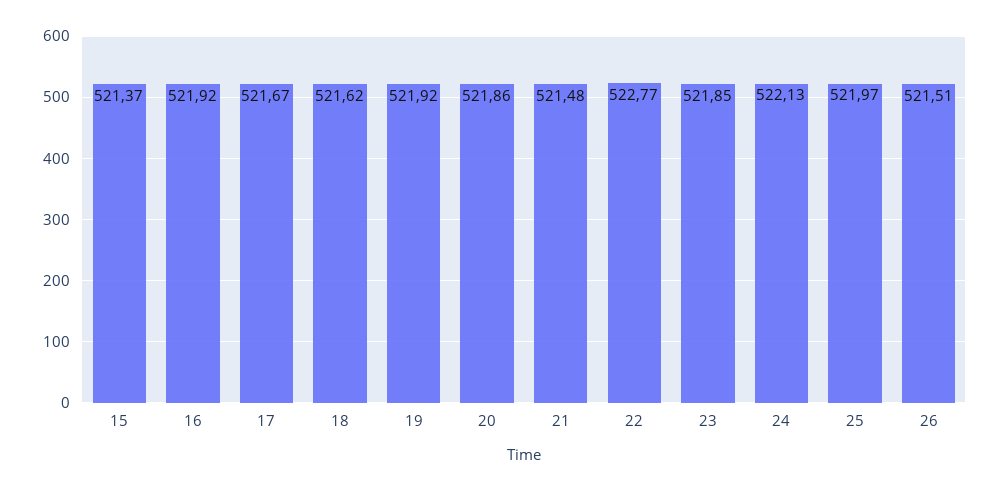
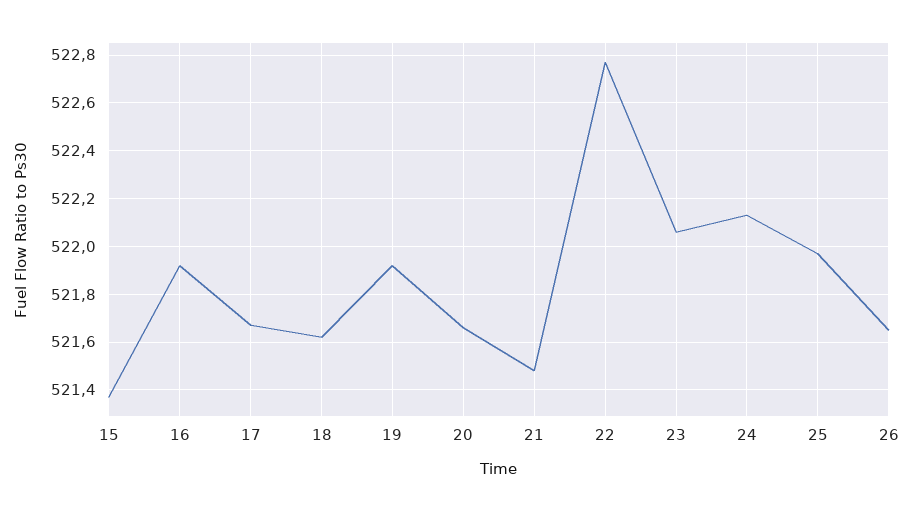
20: 521.86 -> 521.65
23: 521.85 -> 522.05
26: 521.51 -> 521.65

